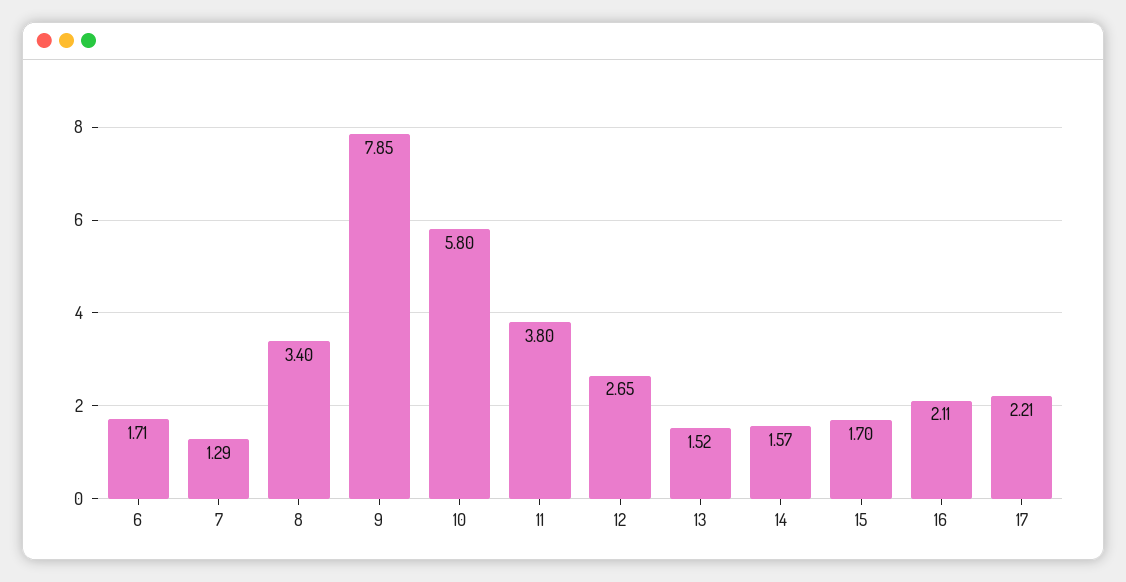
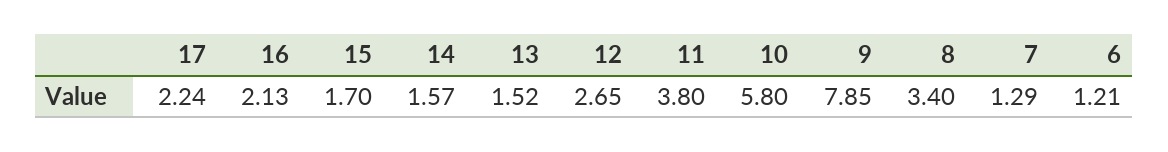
6: 1.71 -> 1.21
16: 2.11 -> 2.13
17: 2.21 -> 2.24

